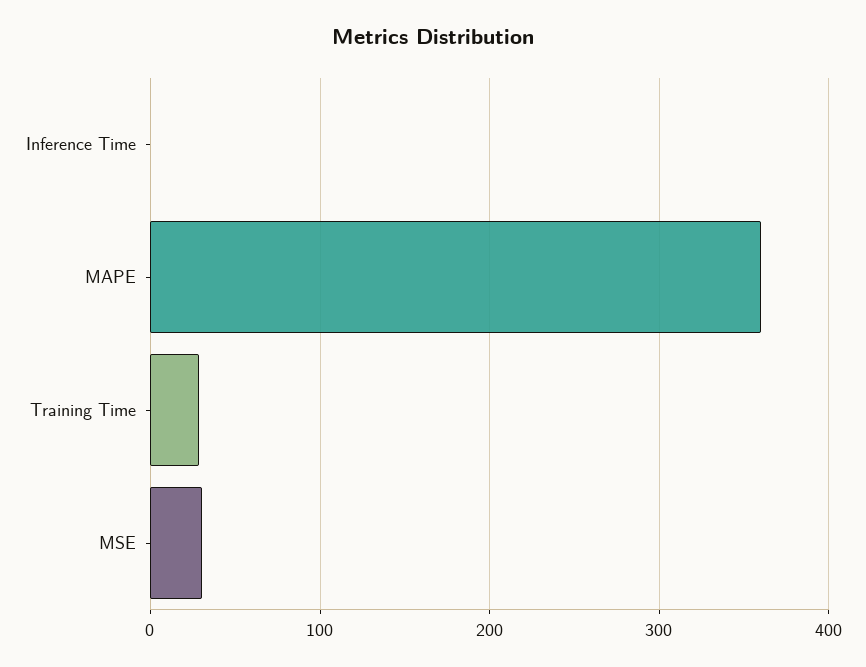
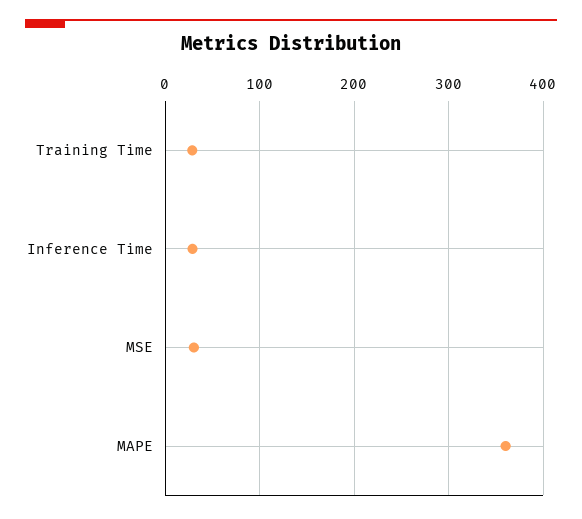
Inference Time: 0 -> 30

